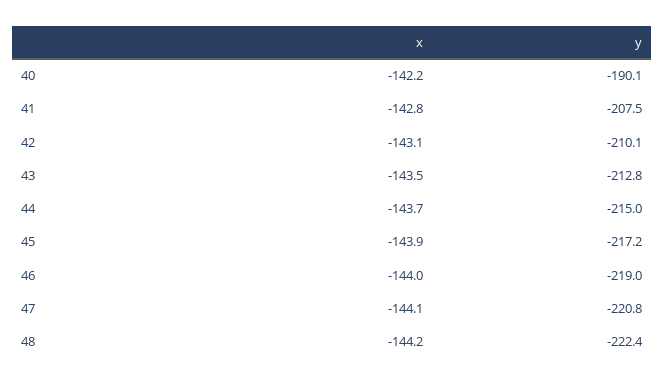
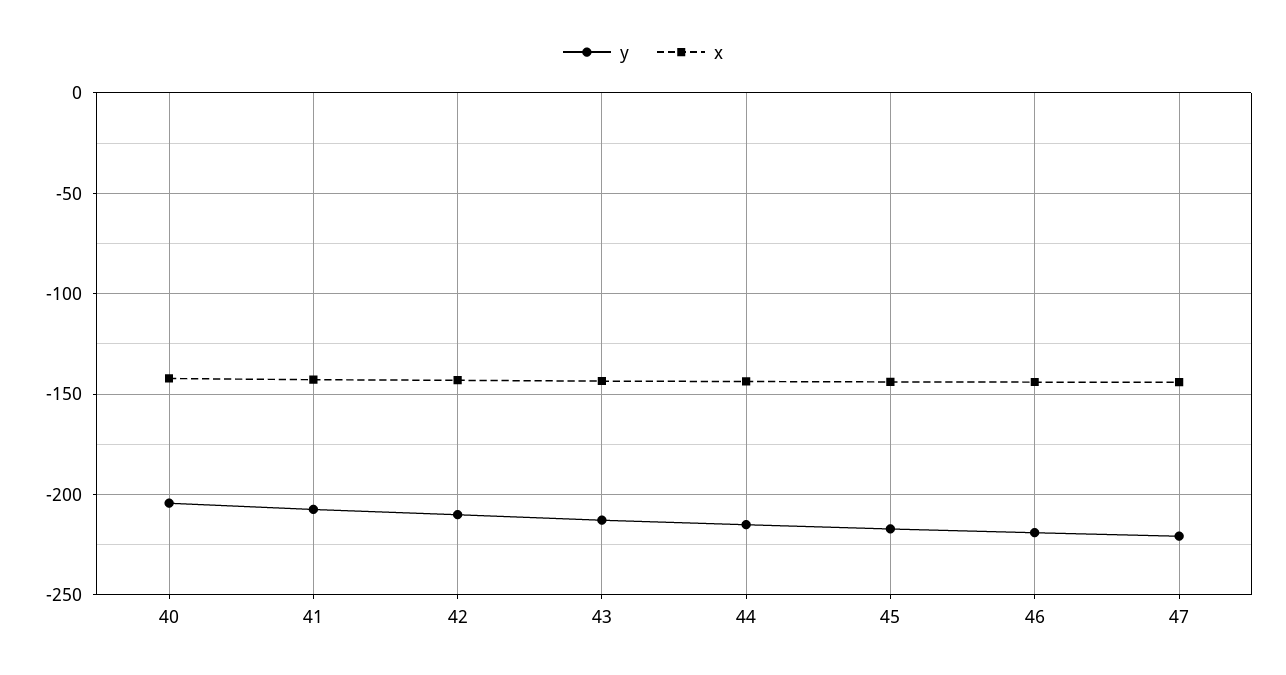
y, 40: -190.1 -> -205
x, 48: -144.2 -> none
y, 48: -222.4 -> none

